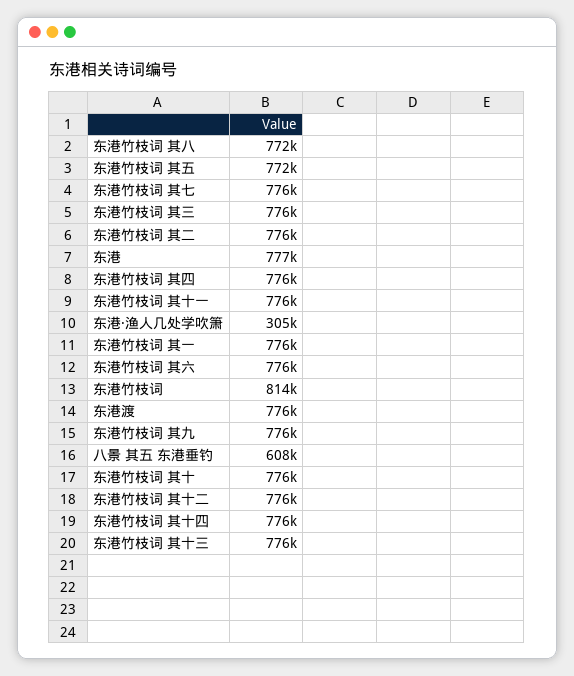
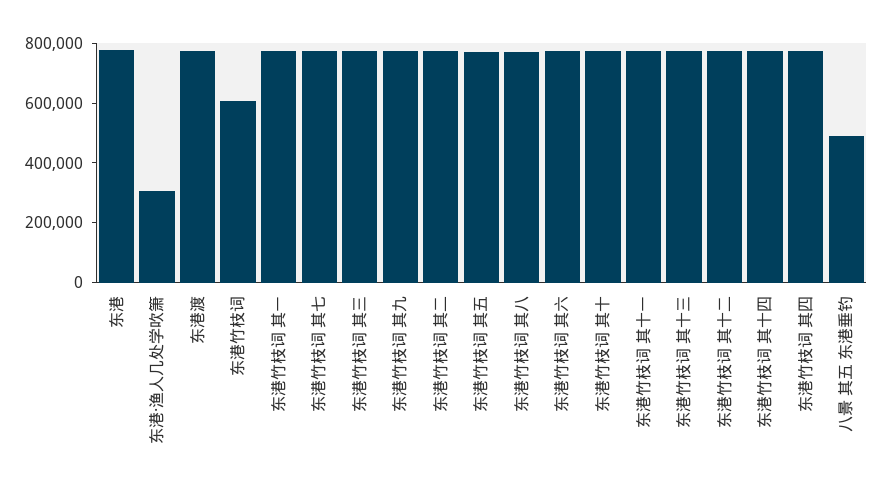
东港竹枝词: 814000 -> 600000
八景 其五 东港垂钓: 608000 -> 500000

